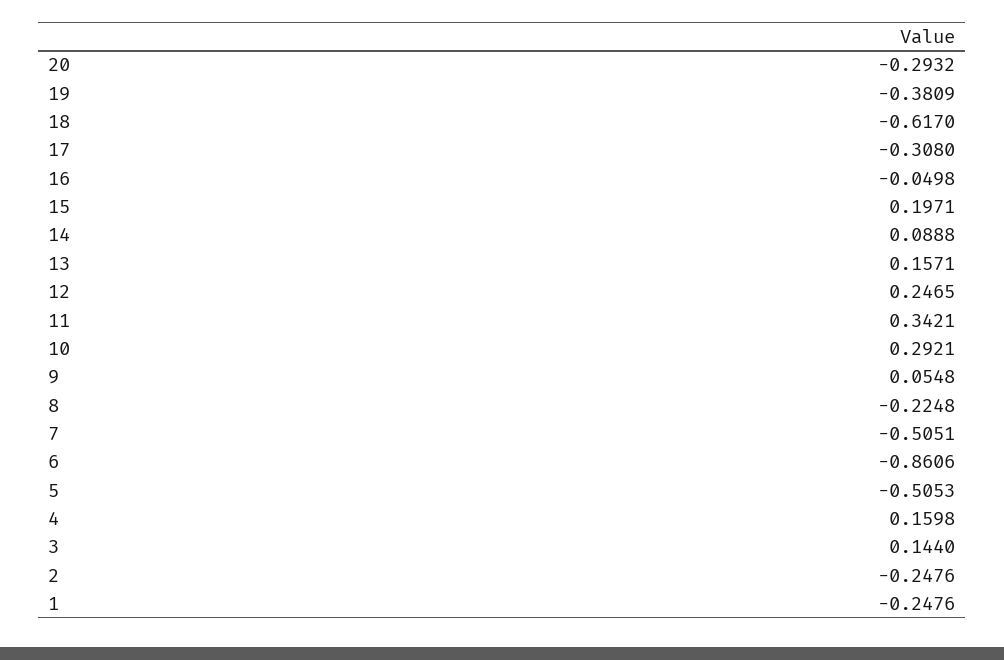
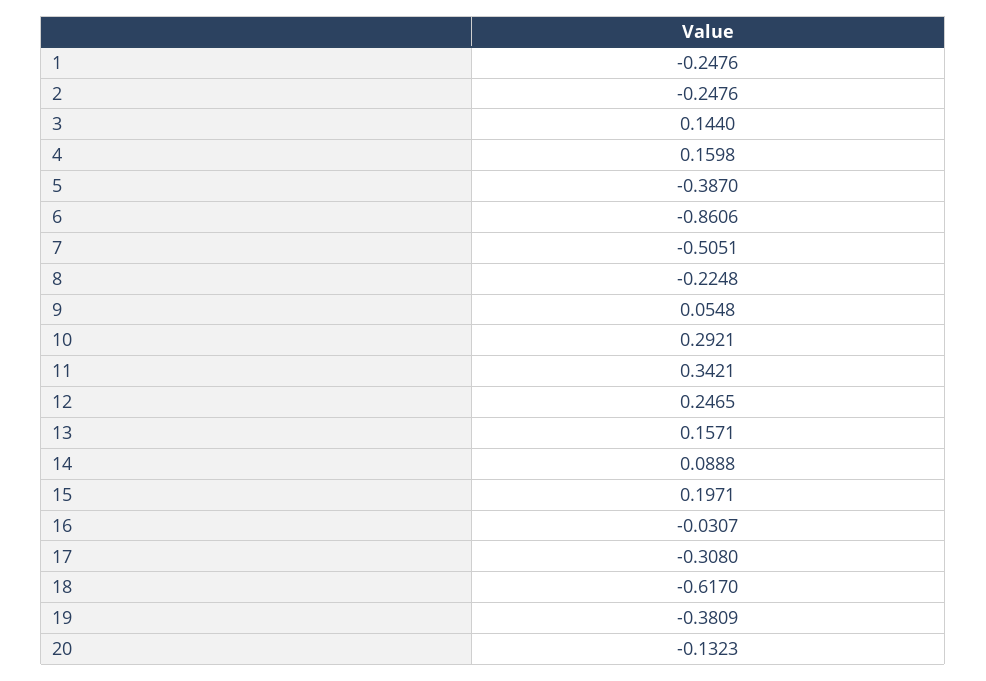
20: -0.2932 -> -0.1323
16: -0.0498 -> -0.0307
5: -0.5053 -> -0.387

